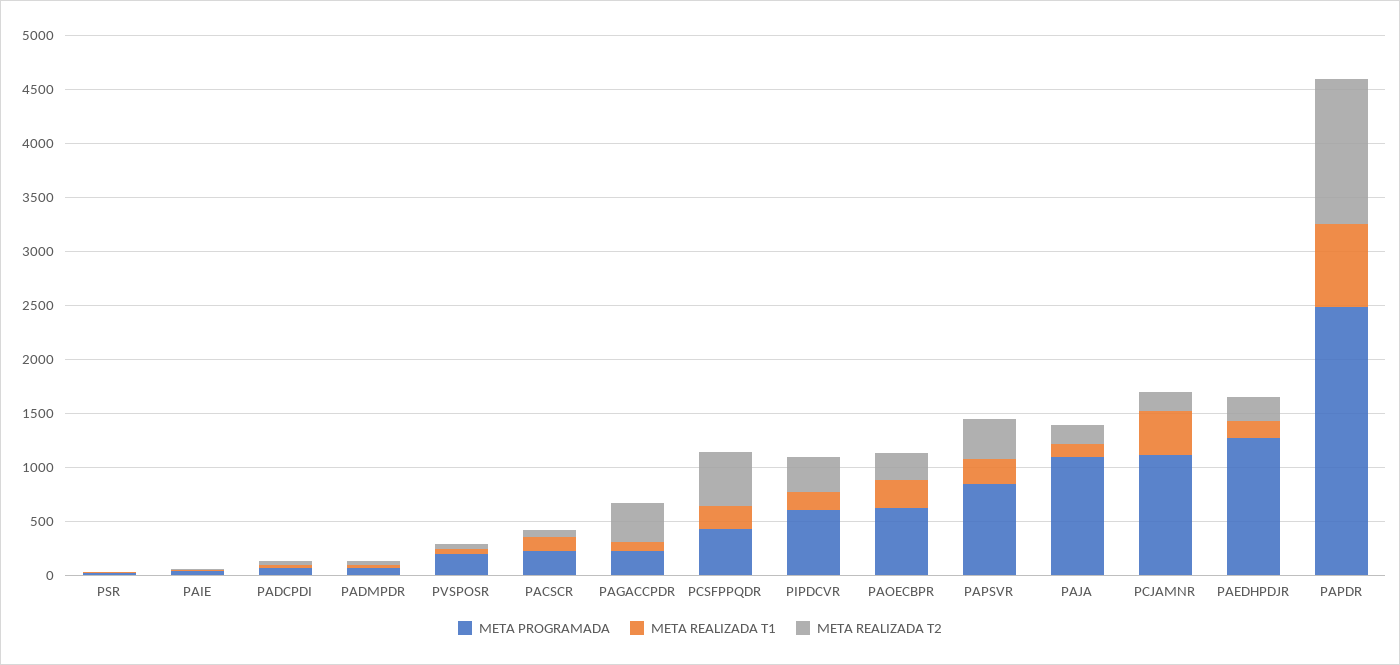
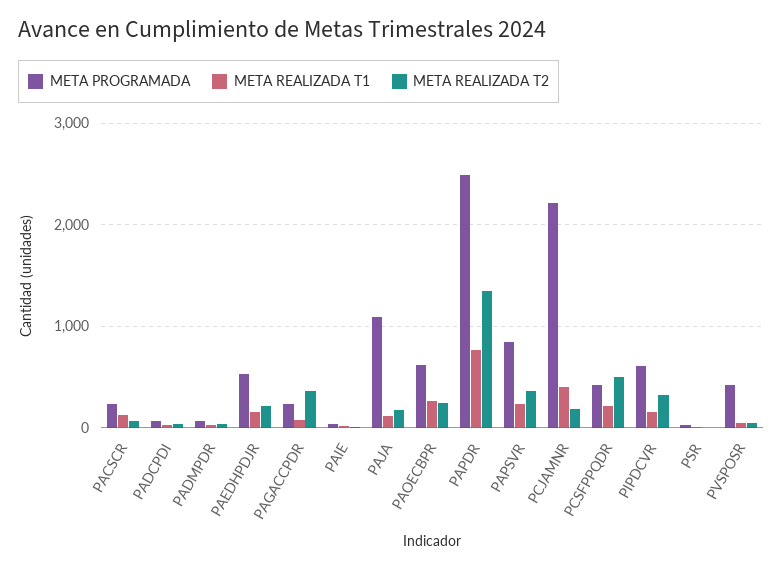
META PROGRAMADA, PVSPOSR: 200 -> 400
META PROGRAMADA, PCJAMNR: 1100 -> 2200
META PROGRAMADA, PAEDHPDJR: 1300 -> 500

